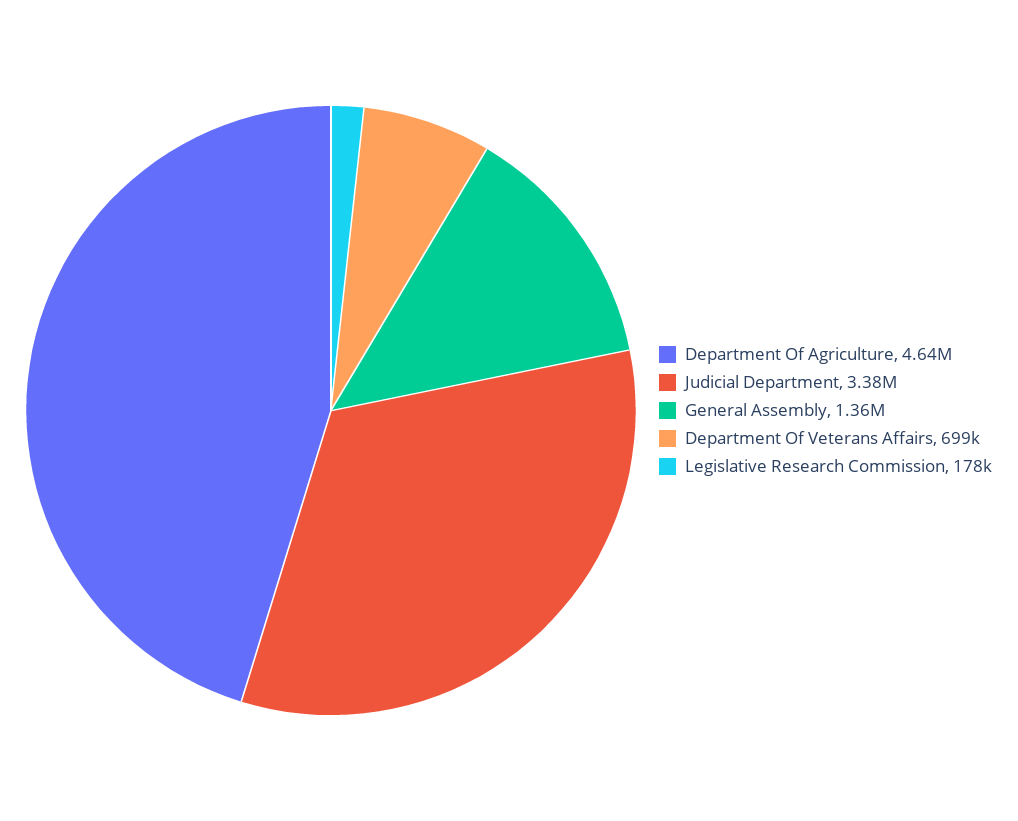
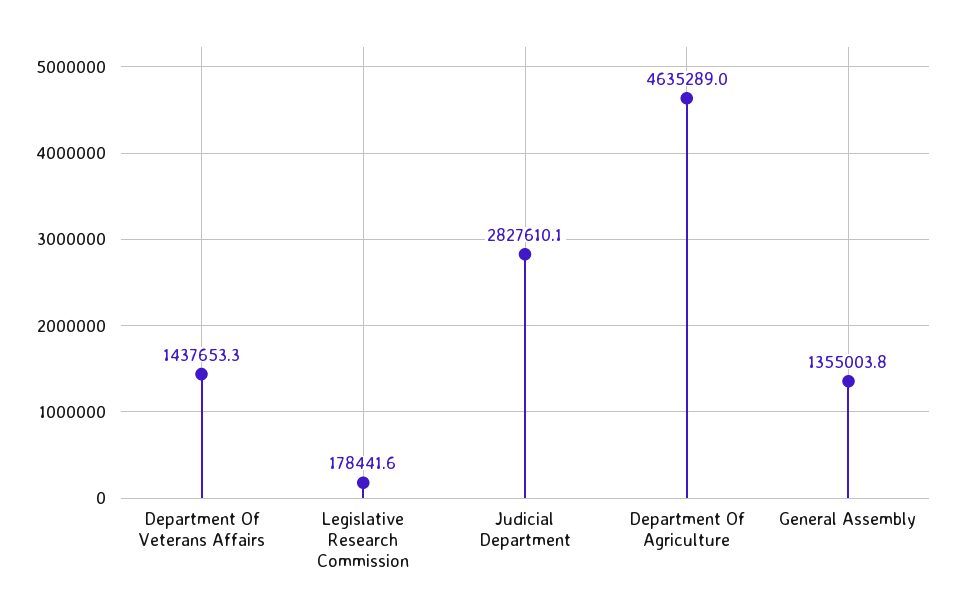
Judicial Department: 3380000 -> 2827610.1
Department Of Veterans Affairs: 699000 -> 1437653.3

